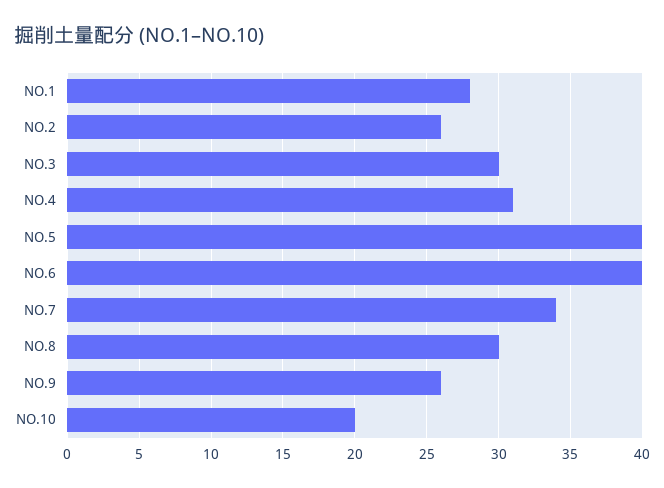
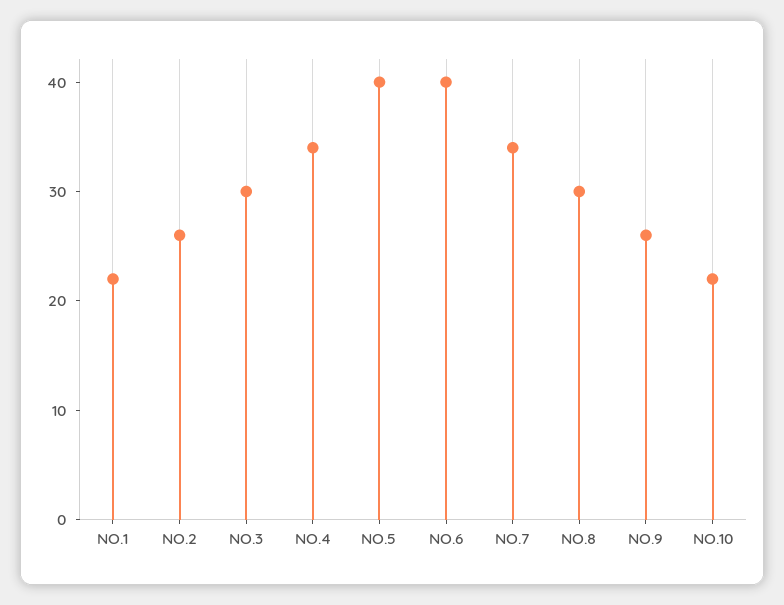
NO.1: 28 -> 22
NO.4: 31 -> 34
NO.10: 20 -> 22

